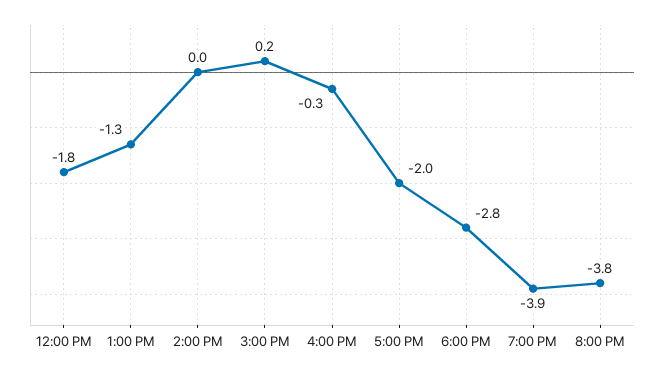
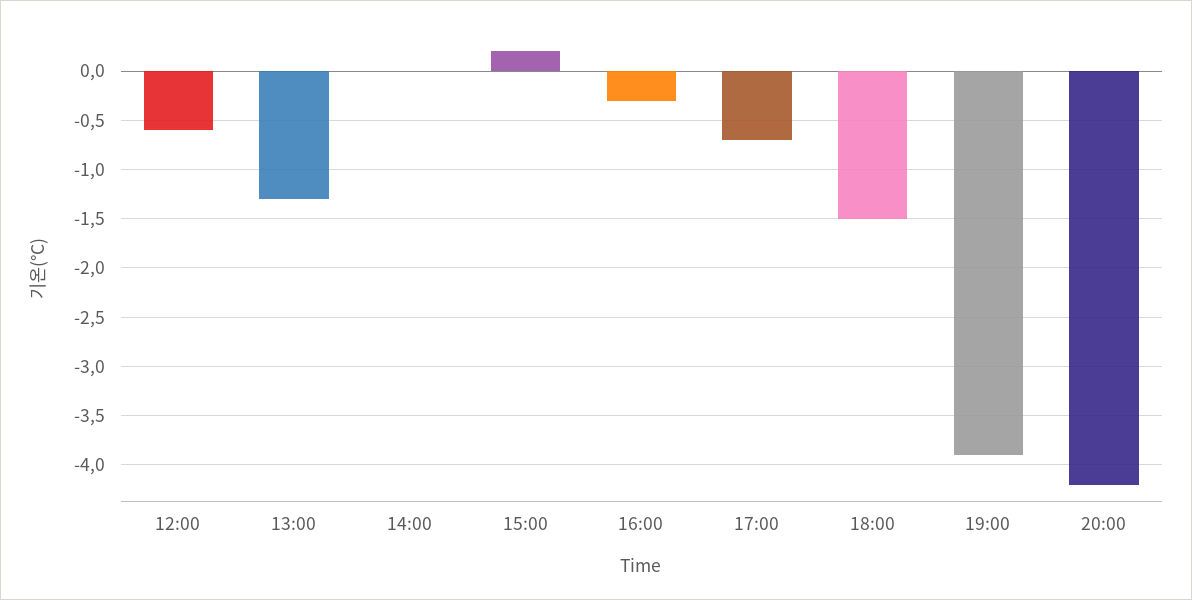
12:00 PM: -1.8 -> -0.6
5:00 PM: -2 -> -0.7
6:00 PM: -2.8 -> -1.5
8:00 PM: -3.8 -> -4.2

